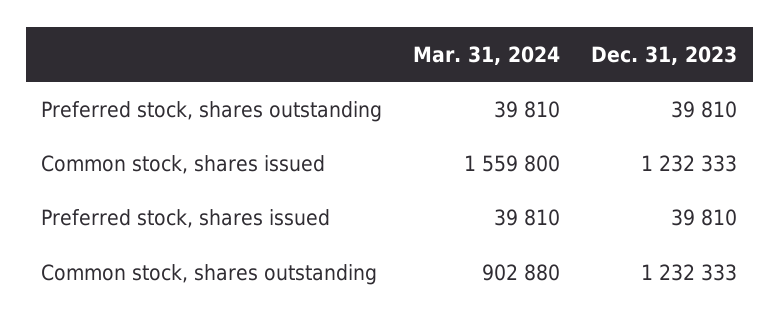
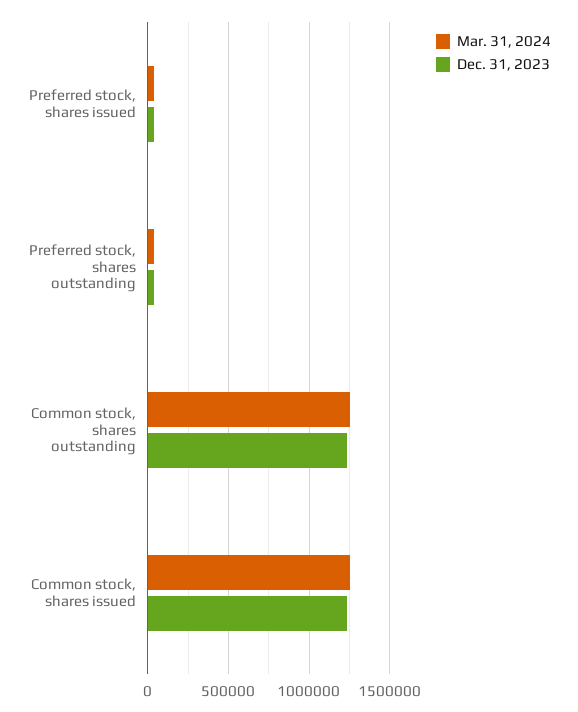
Mar. 31, 2024, Common stock, shares issued: 1559800 -> 1250000
Mar. 31, 2024, Common stock, shares outstanding: 902880 -> 1250000

